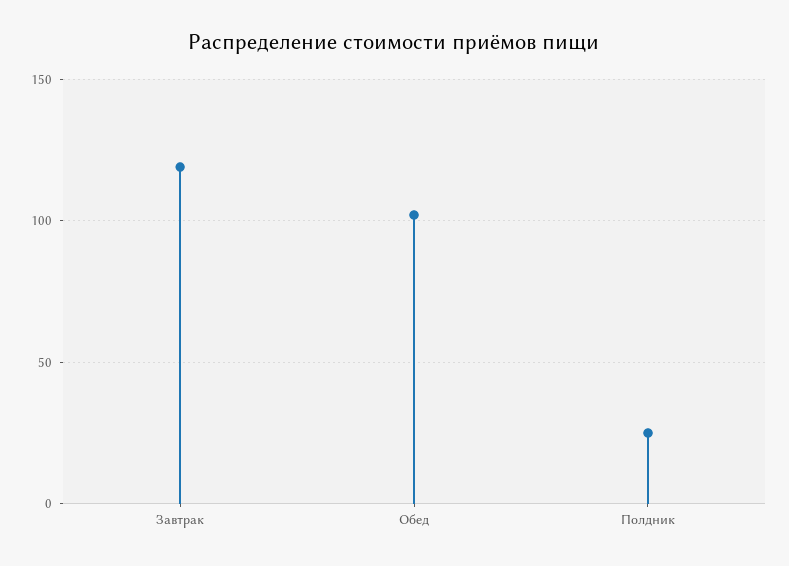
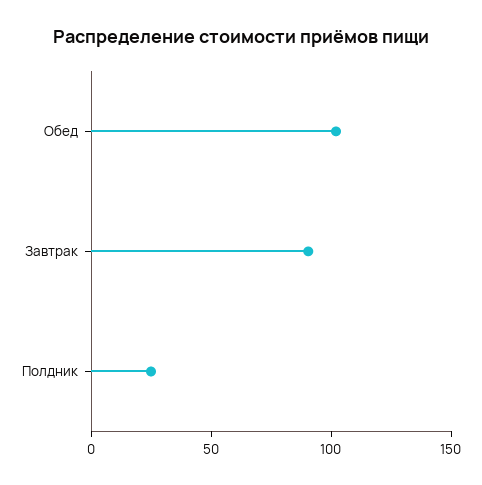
Завтрак: 120 -> 90

